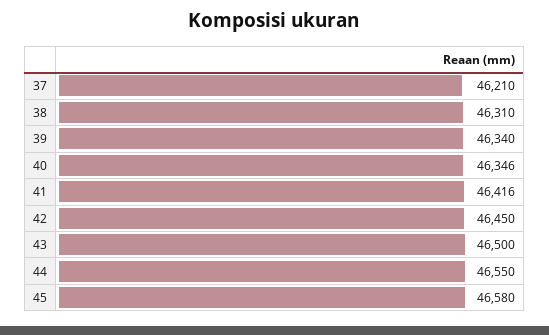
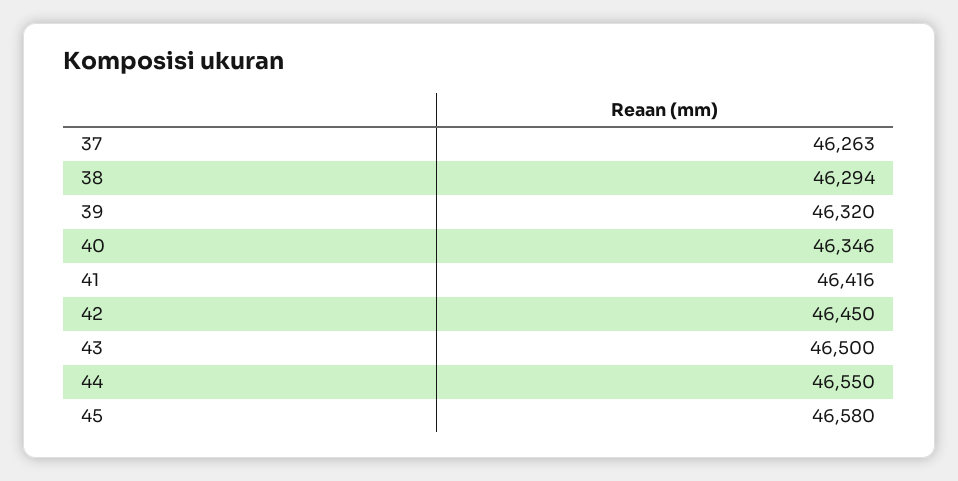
37: 46210 -> 46263
38: 46310 -> 46294
39: 46340 -> 46320

